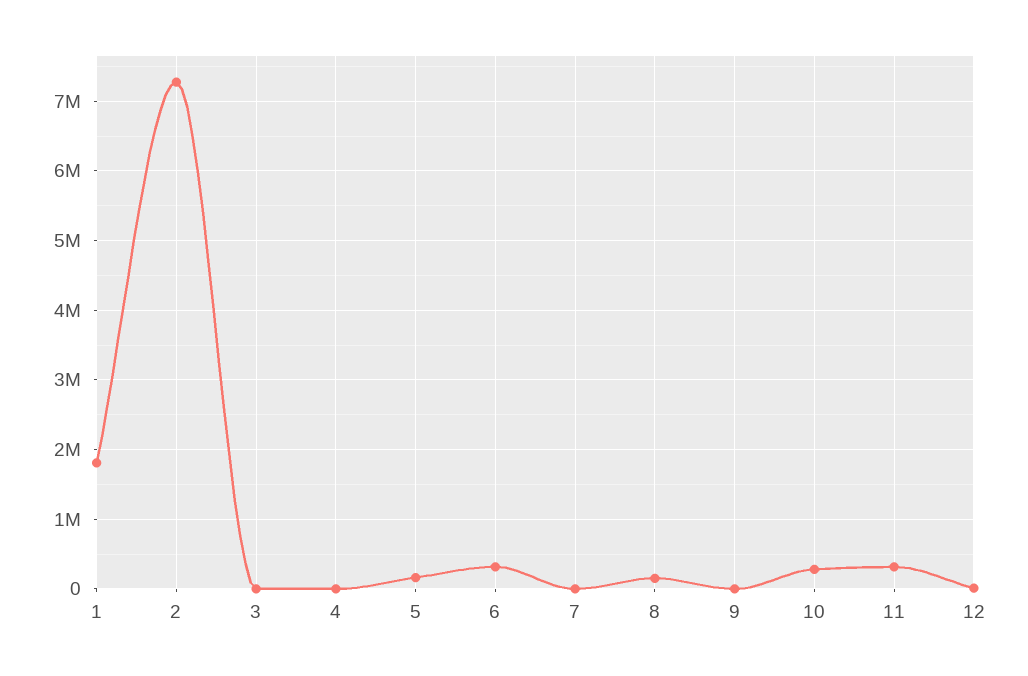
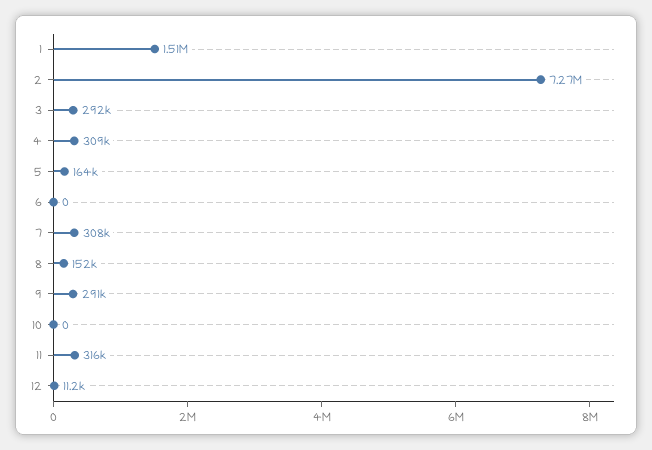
1: 1800000 -> 1510000
3: 0 -> 292000
4: 0 -> 309000
6: 300000 -> 0
7: 0 -> 308000
9: 0 -> 291000
10: 300000 -> 0

